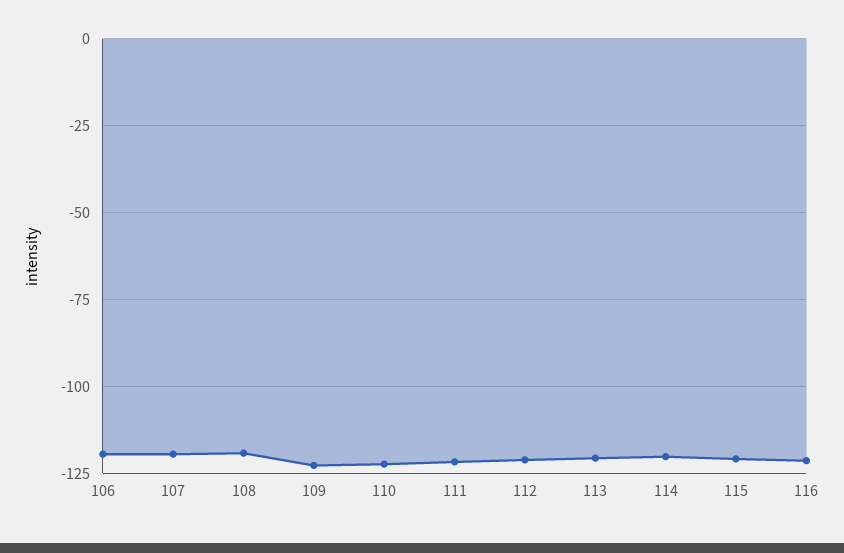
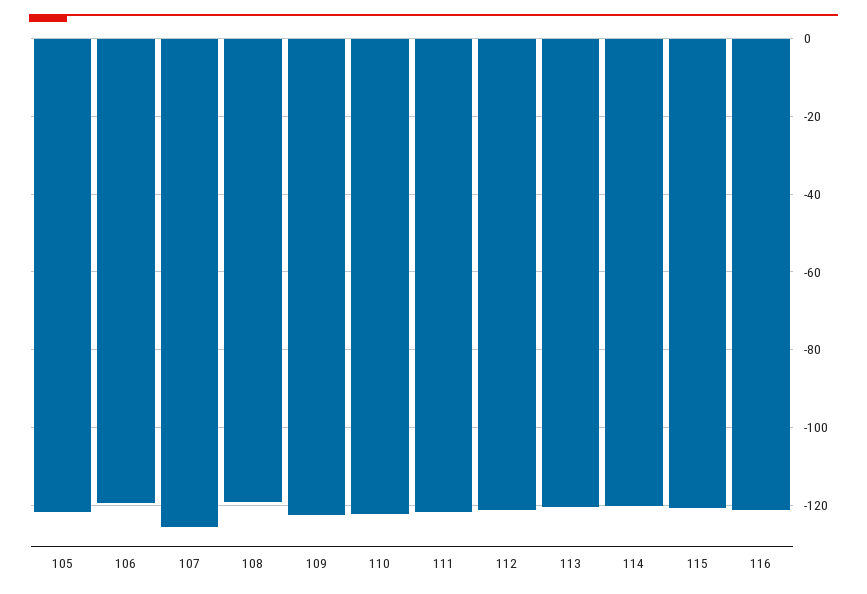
107: -120 -> -126
105: none -> -122

